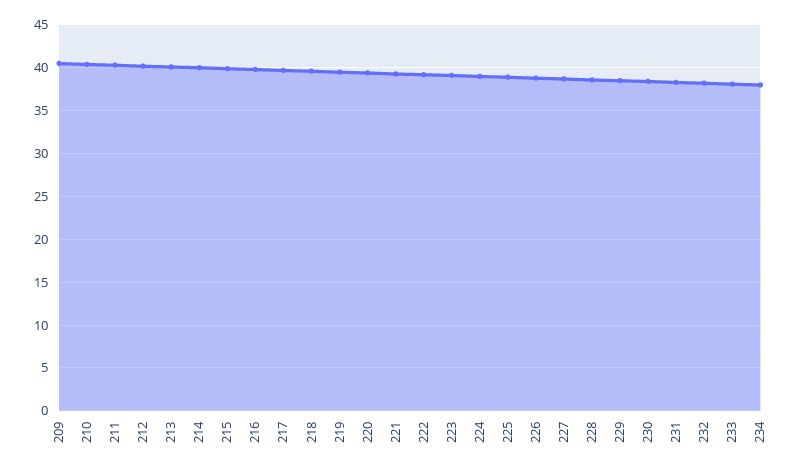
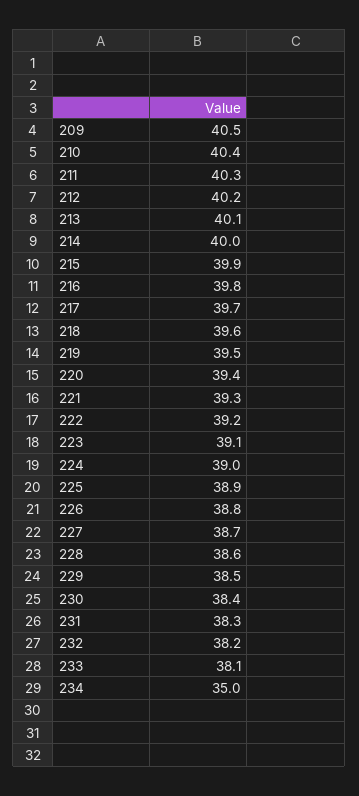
234: 38 -> 35

